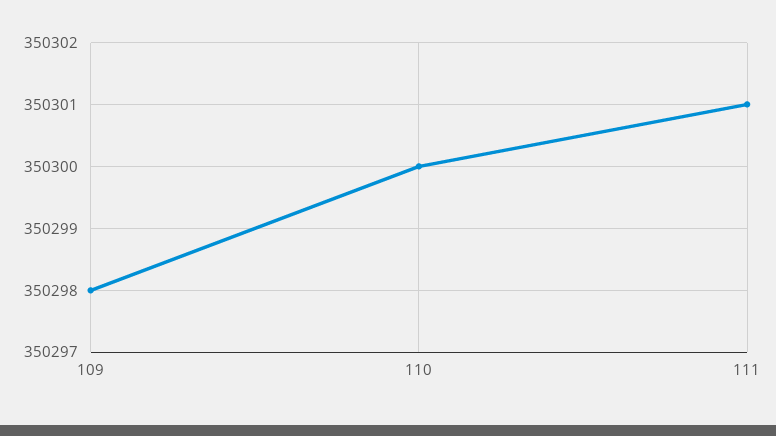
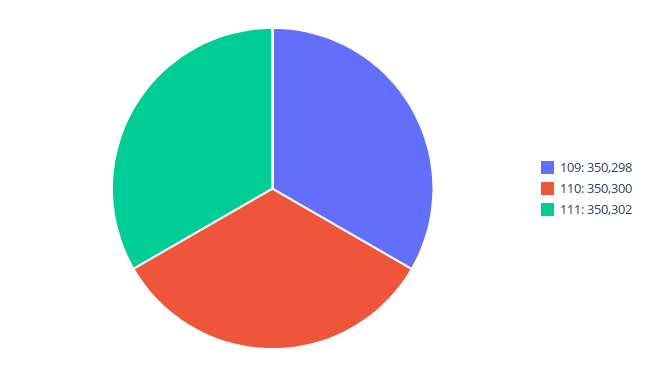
111: 350301 -> 350302

